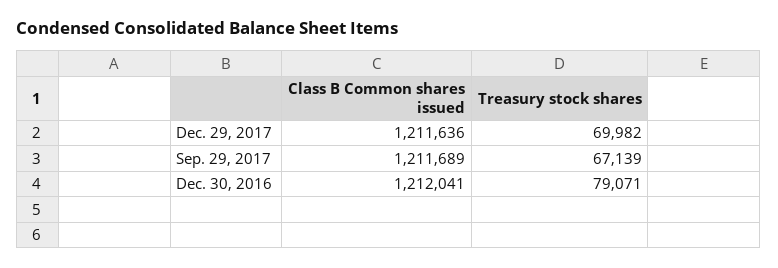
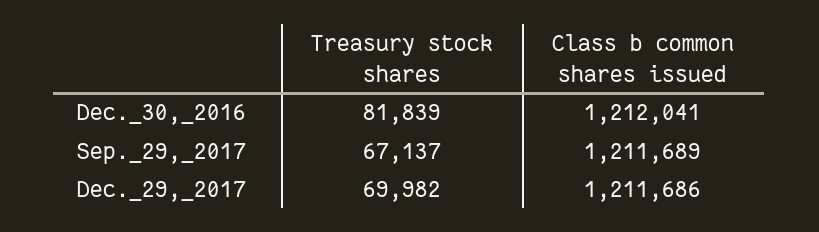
Class B Common shares issued, Dec. 29, 2017: 1211636 -> 1211686
Treasury stock shares, Sep. 29, 2017: 67139 -> 67137
Treasury stock shares, Dec. 30, 2016: 79071 -> 81839

